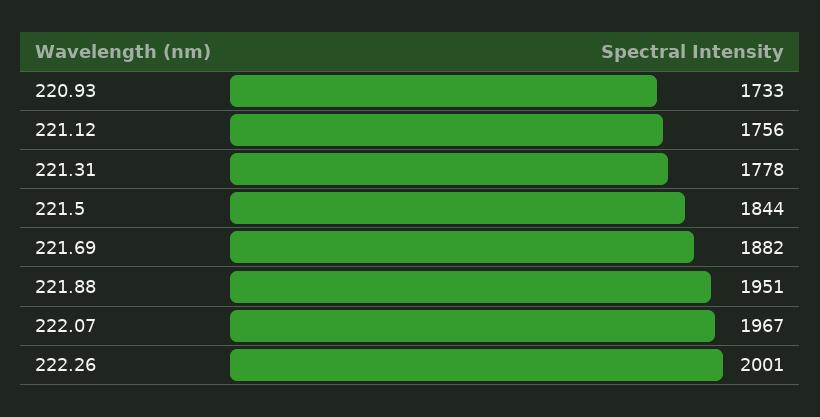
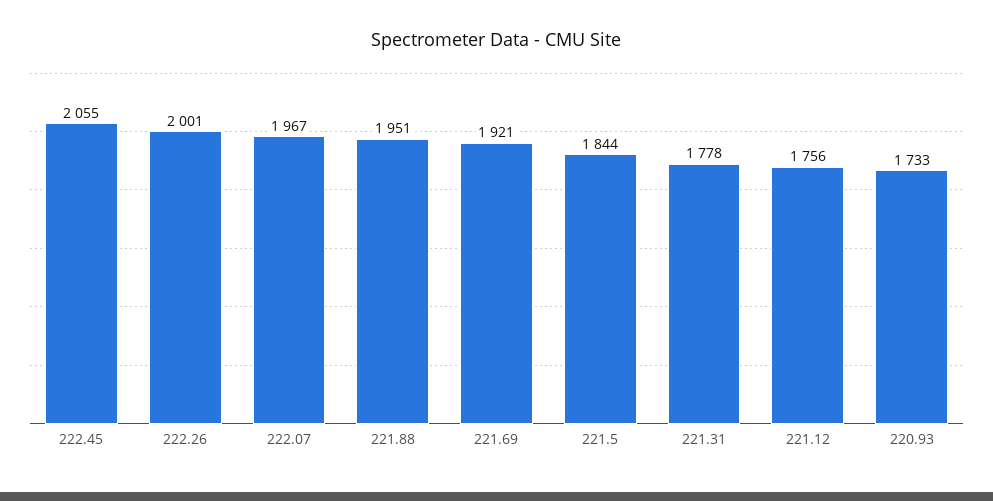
221.69: 1882 -> 1921
222.45: none -> 2055

